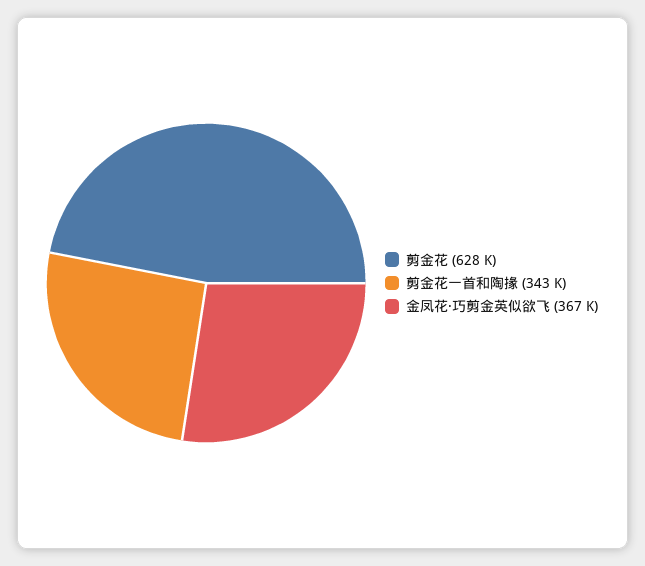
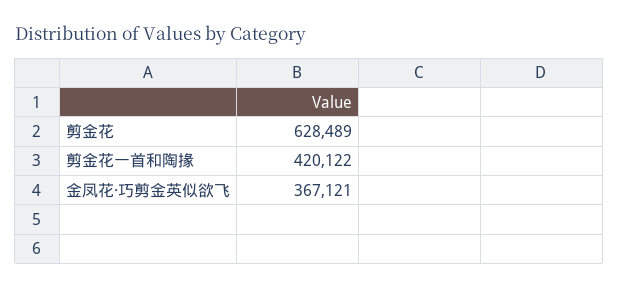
剪金花一首和陶掾: 343000 -> 420122

